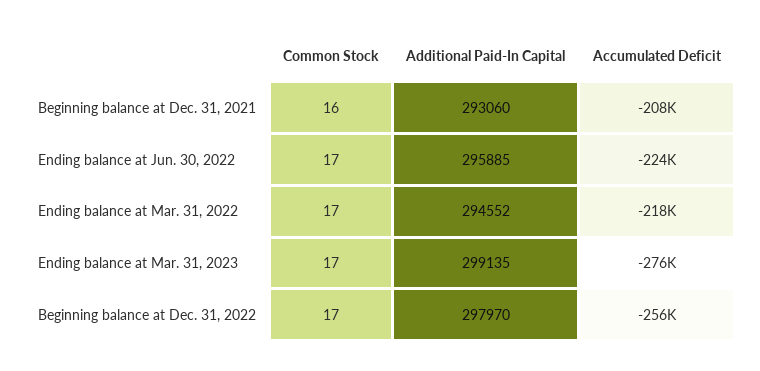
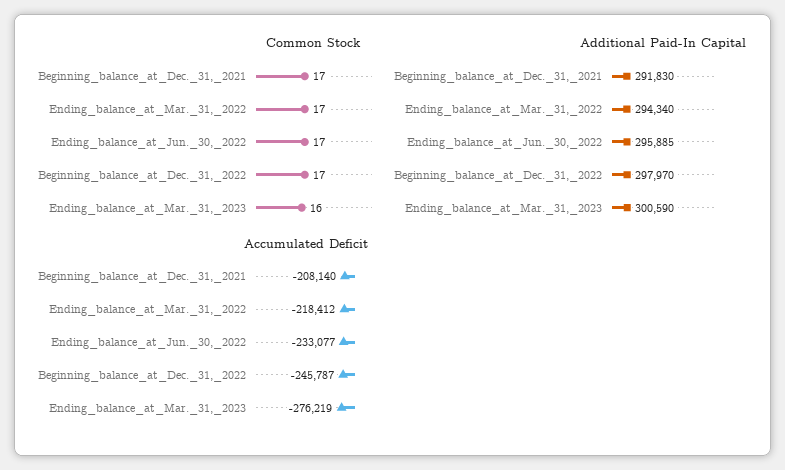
Common Stock, Beginning balance at Dec. 31, 2021: 16 -> 17
Additional Paid-In Capital, Beginning balance at Dec. 31, 2021: 293060 -> 291830
Accumulated Deficit, Ending balance at Jun. 30, 2022: -224000 -> -233077
Additional Paid-In Capital, Ending balance at Mar. 31, 2022: 294552 -> 294340
Common Stock, Ending balance at Mar. 31, 2023: 17 -> 16
Additional Paid-In Capital, Ending balance at Mar. 31, 2023: 299135 -> 300590
Accumulated Deficit, Beginning balance at Dec. 31, 2022: -256000 -> -245787

